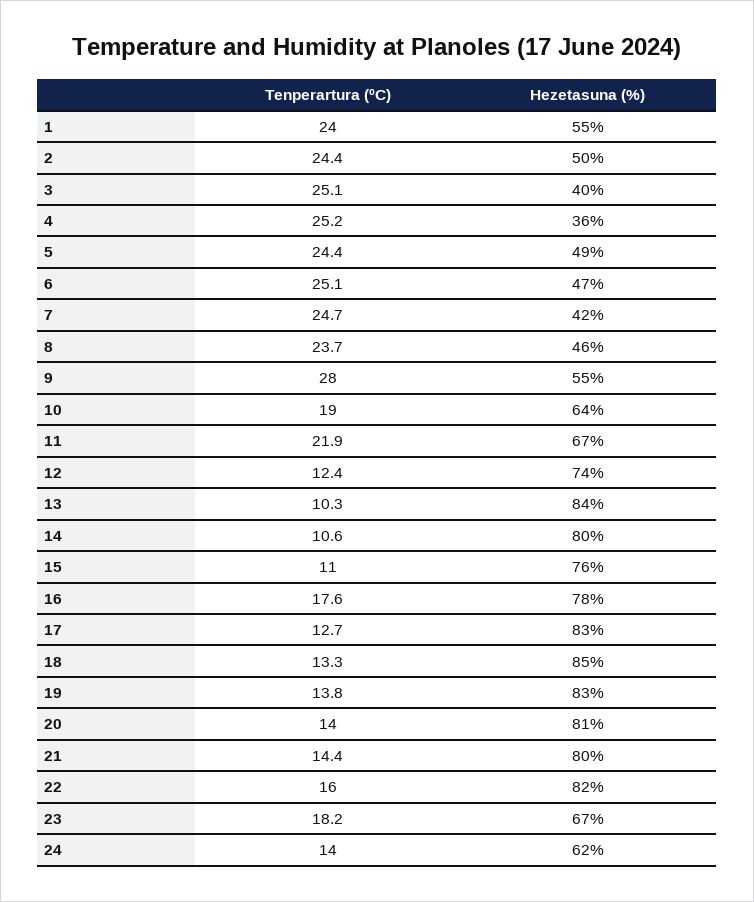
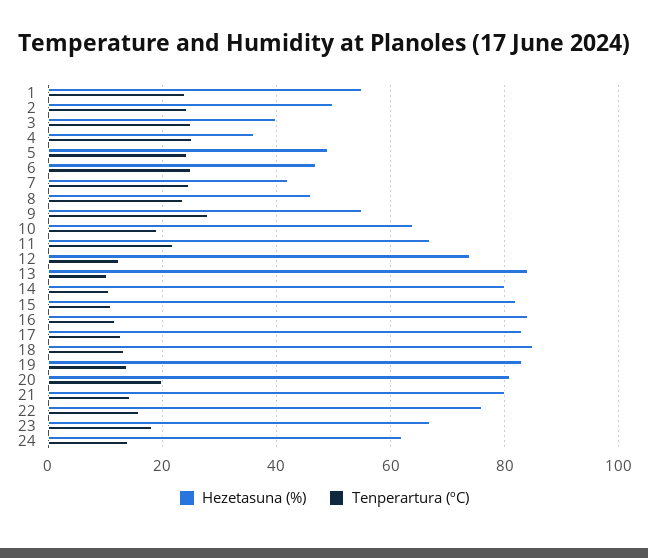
Hezetasuna (%), 15: 76 -> 82
Tenperartura (ºC), 16: 17.6 -> 12
Hezetasuna (%), 16: 78 -> 84
Tenperartura (ºC), 20: 14 -> 20
Hezetasuna (%), 22: 82 -> 76

